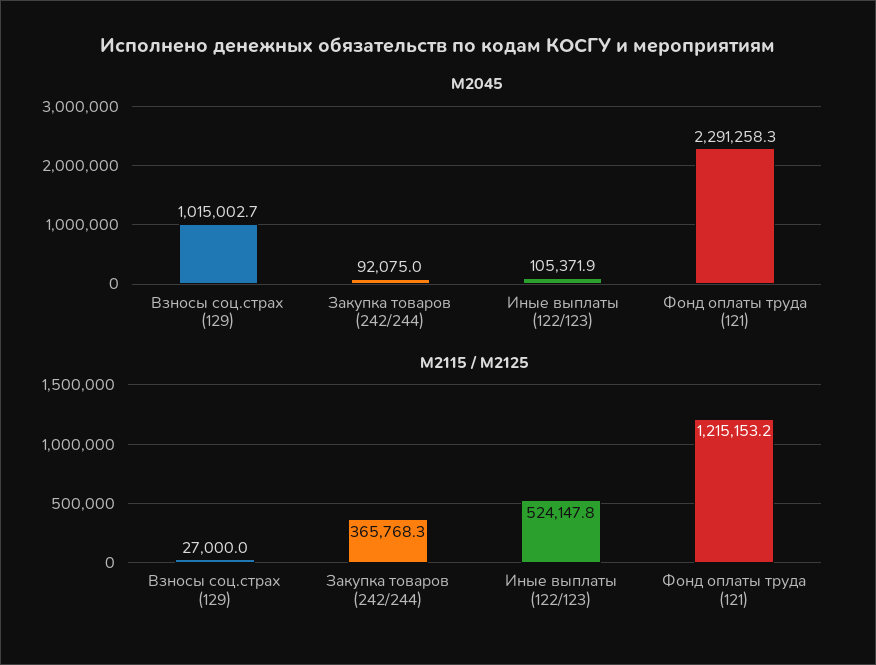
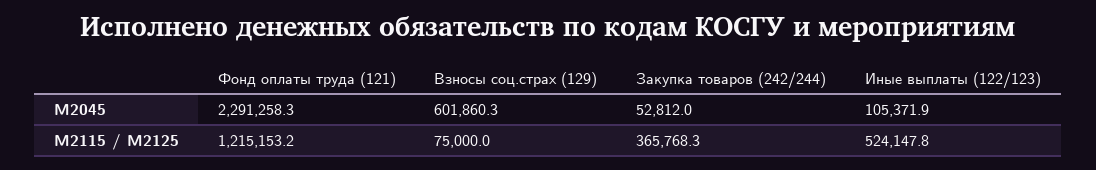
М2045, Взносы соц.страх (129): 1015002.7 -> 601860.3
М2045, Закупка товаров (242/244): 92075 -> 52812
М2115 / М2125, Взносы соц.страх (129): 27000 -> 75000

